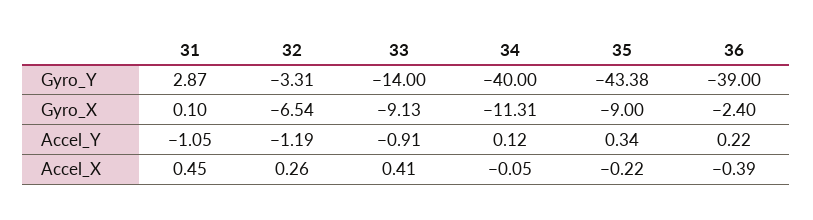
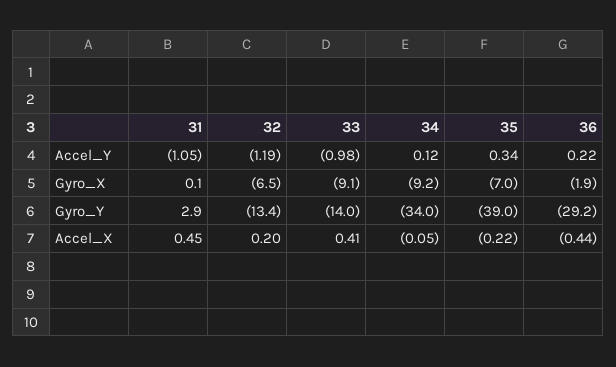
32, Gyro_Y: -3.31 -> -13.4
34, Gyro_Y: -40 -> -34
35, Gyro_Y: -43.38 -> -39
36, Gyro_Y: -39 -> -29.2
34, Gyro_X: -11.31 -> -9.2
35, Gyro_X: -9 -> -7
36, Gyro_X: -2.4 -> -1.9
33, Accel_Y: -0.91 -> -0.98
32, Accel_X: 0.26 -> 0.2
36, Accel_X: -0.39 -> -0.44

